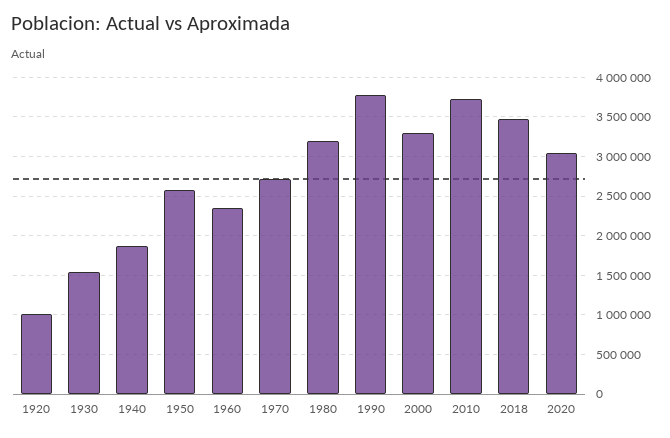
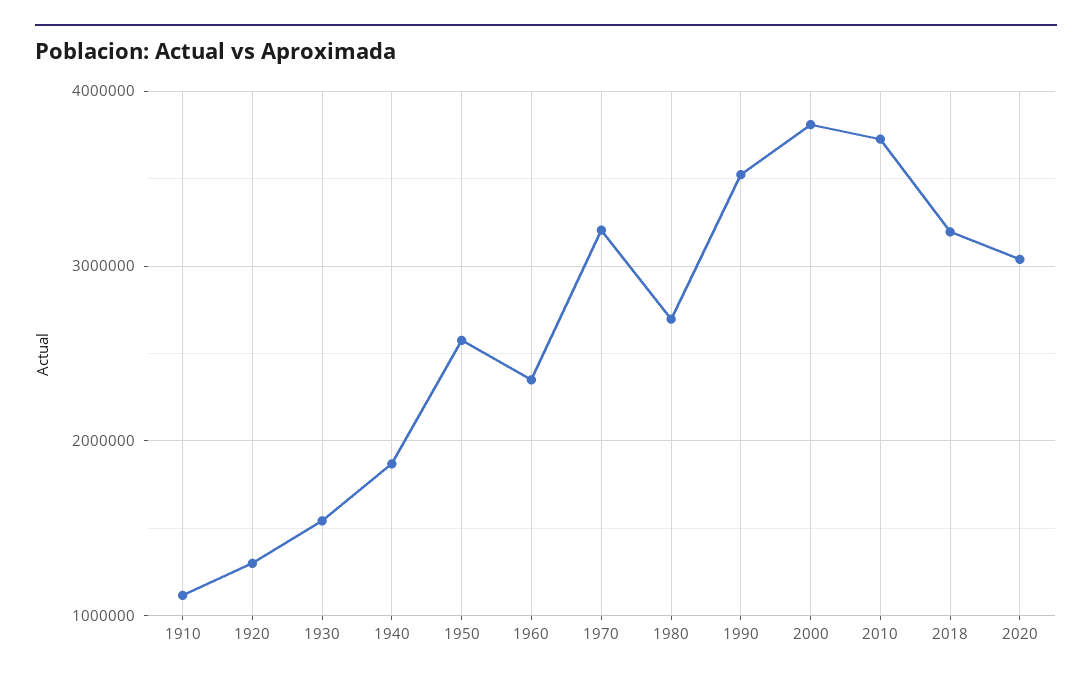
1920: 1000000 -> 1300000
1970: 2700000 -> 3200000
1980: 3200000 -> 2700000
1990: 3800000 -> 3500000
2000: 3300000 -> 3800000
2018: 3500000 -> 3200000
1910: none -> 1100000

